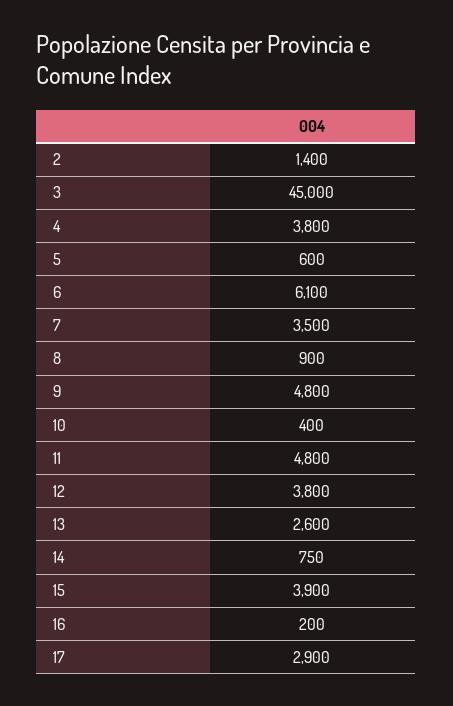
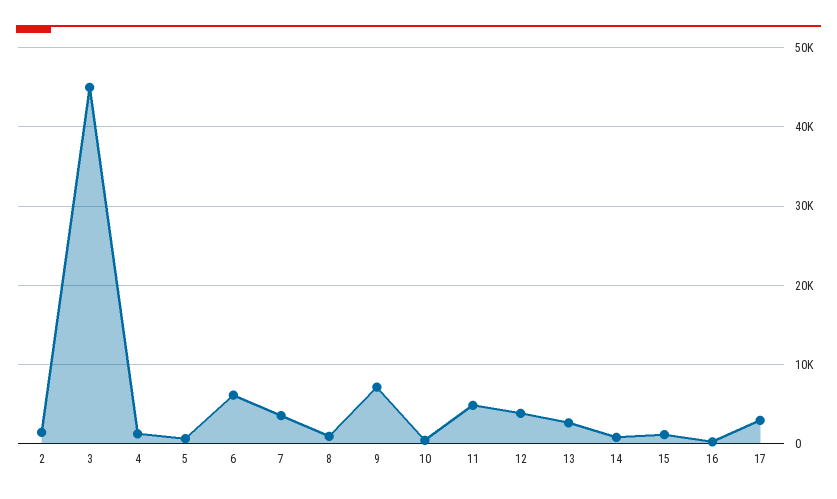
4: 3800 -> 1000
9: 4800 -> 7000
15: 3900 -> 1000

